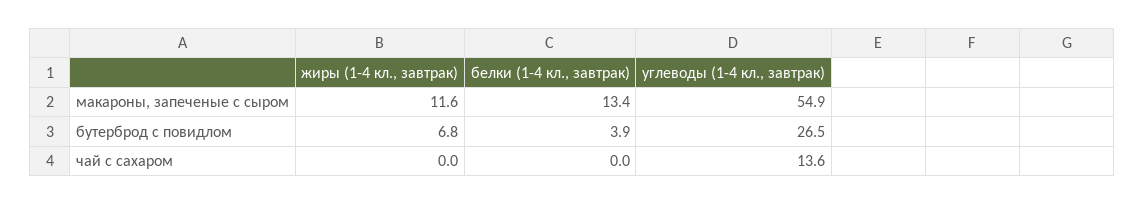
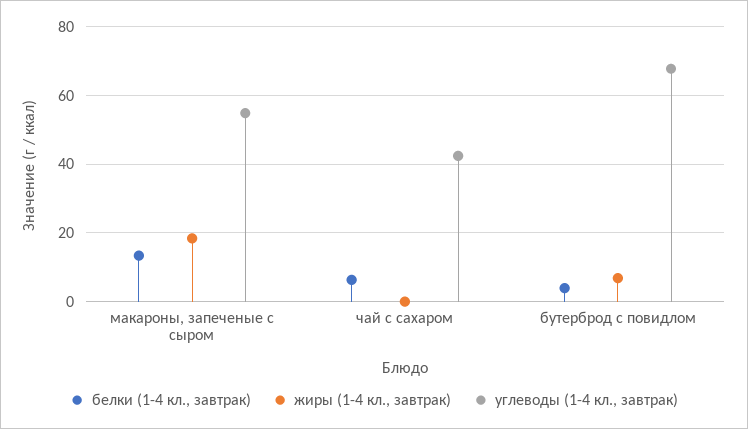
жиры (1-4 кл., завтрак), макароны, запеченые с сыром: 11.6 -> 18
углеводы (1-4 кл., завтрак), бутерброд с повидлом: 26.5 -> 68
белки (1-4 кл., завтрак), чай с сахаром: 0 -> 6
углеводы (1-4 кл., завтрак), чай с сахаром: 13.6 -> 42

